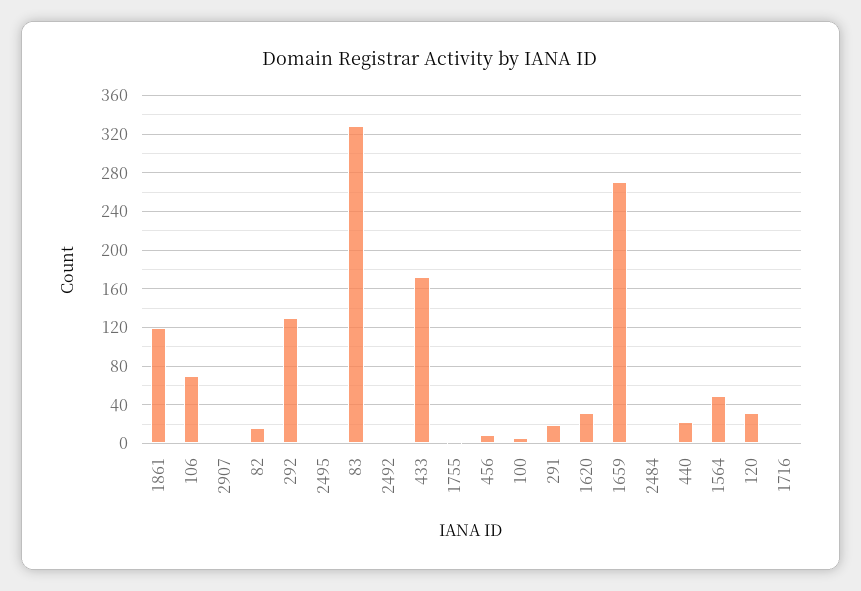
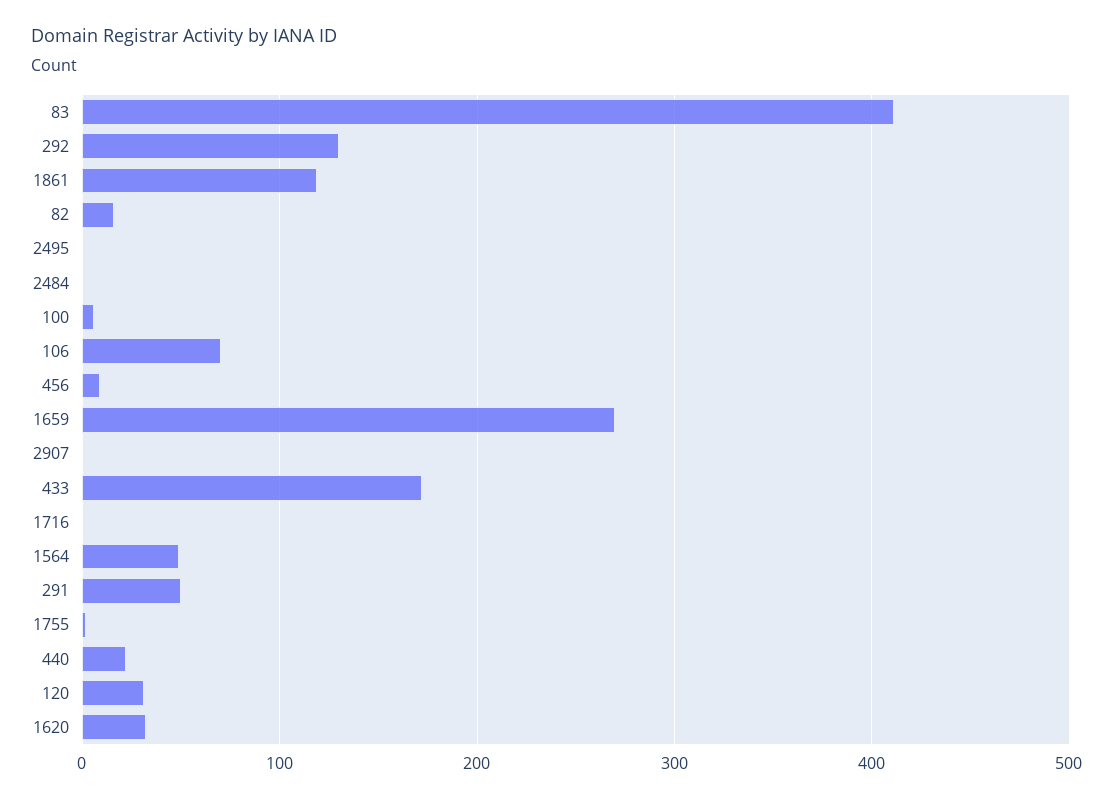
83: 330 -> 410
2492: 0 -> none
291: 20 -> 50

